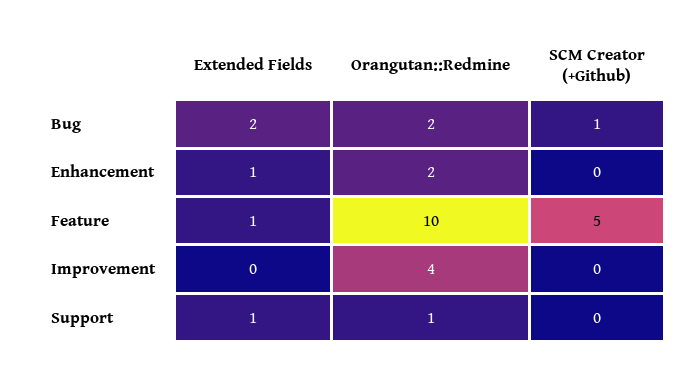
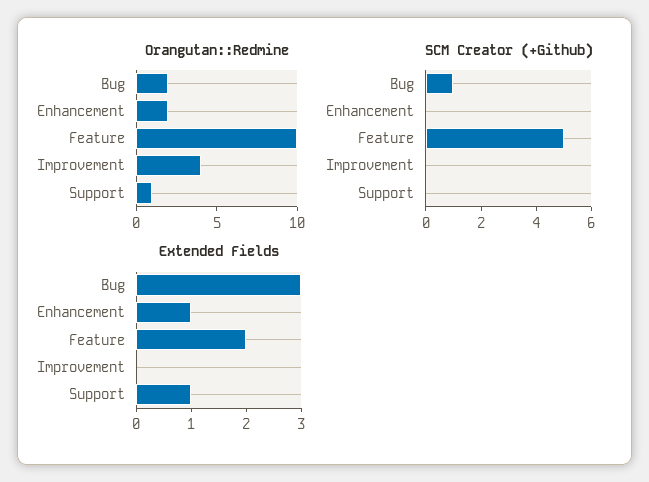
Extended Fields, Bug: 2 -> 3
Extended Fields, Feature: 1 -> 2

